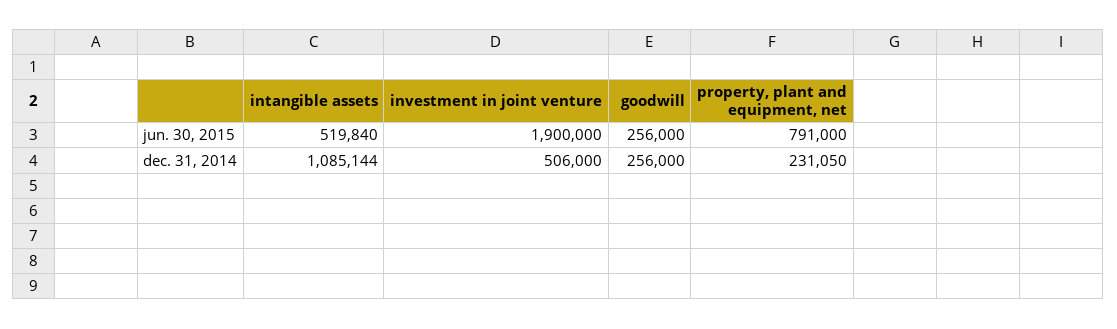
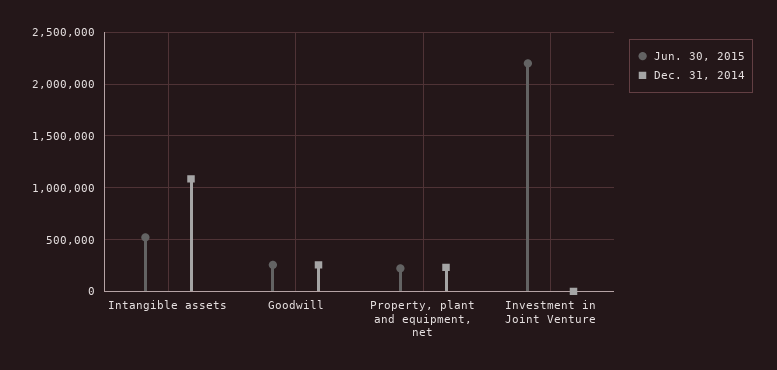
jun. 30, 2015, investment in joint venture: 1900000 -> 2200000
jun. 30, 2015, property, plant and equipment, net: 791000 -> 200000
dec. 31, 2014, investment in joint venture: 506000 -> 0

